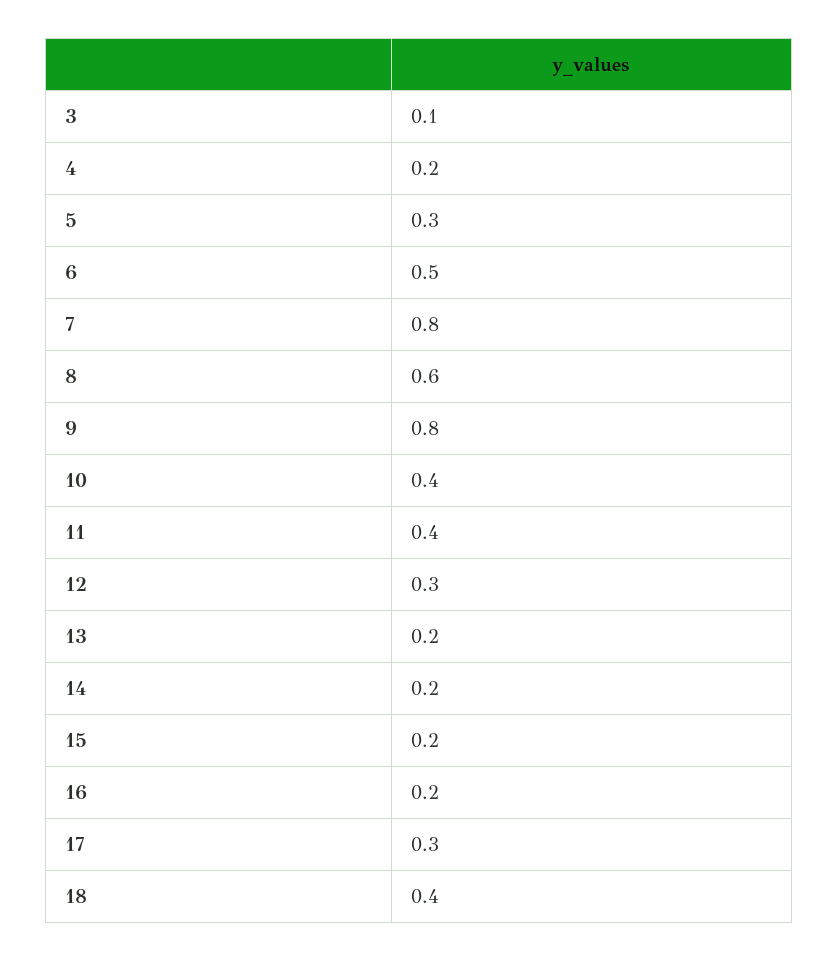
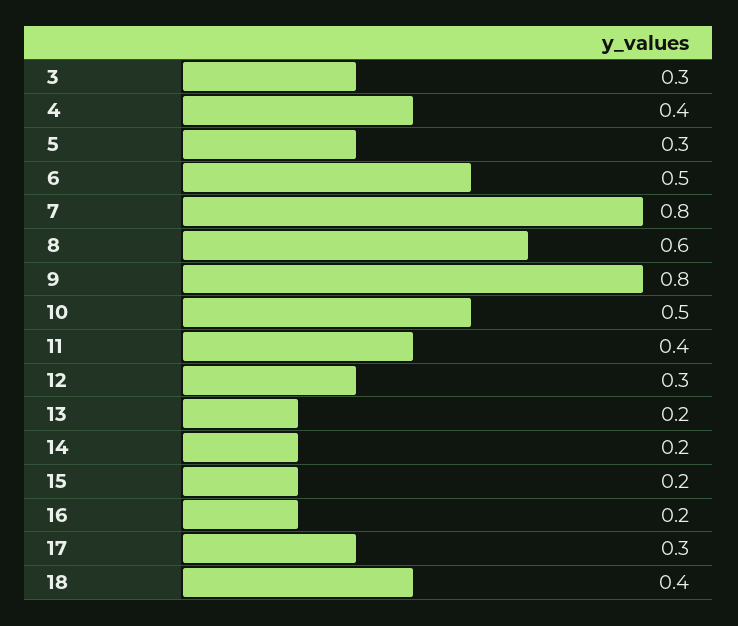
3: 0.1 -> 0.3
4: 0.2 -> 0.4
10: 0.4 -> 0.5

